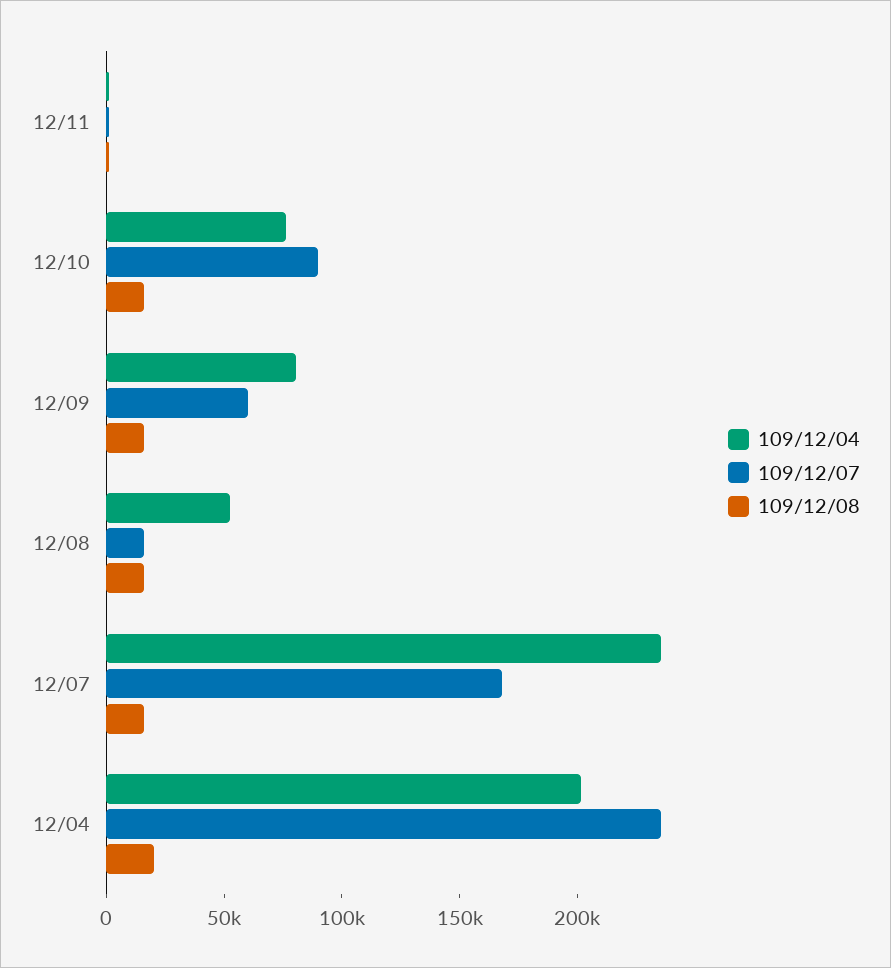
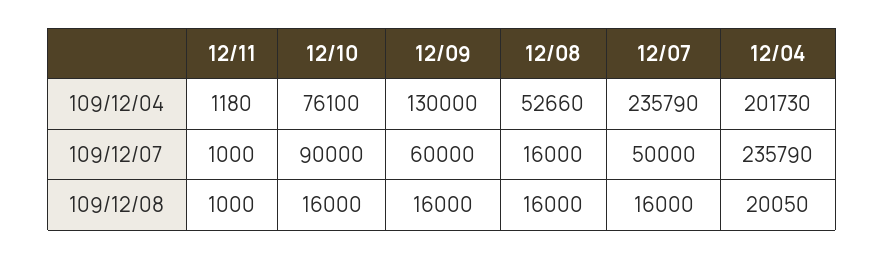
109/12/04, 12/09: 80000 -> 130000
109/12/07, 12/07: 170000 -> 50000

